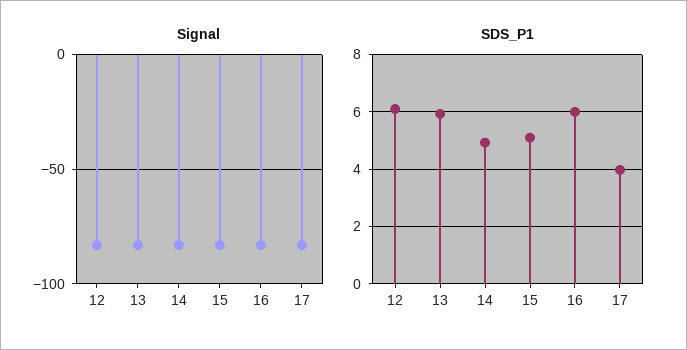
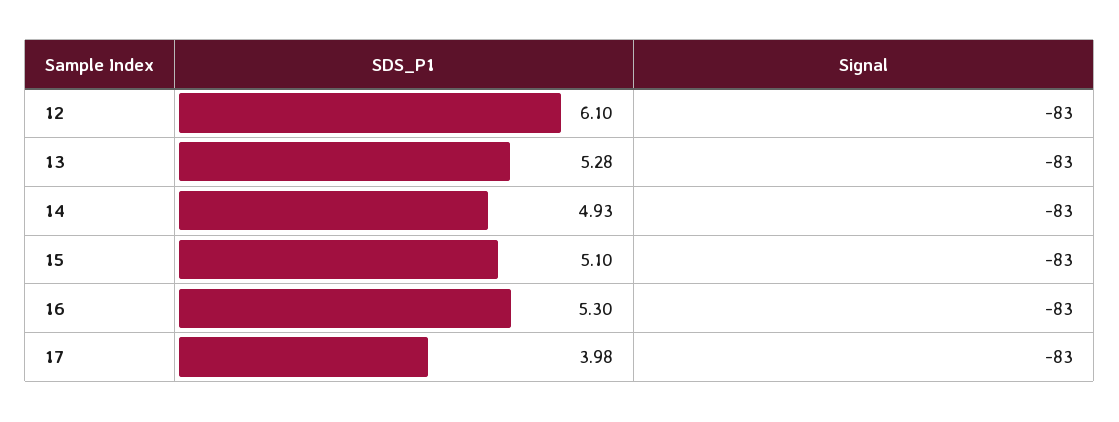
SDS_P1, 13: 6 -> 5.28
SDS_P1, 16: 6 -> 5.3

